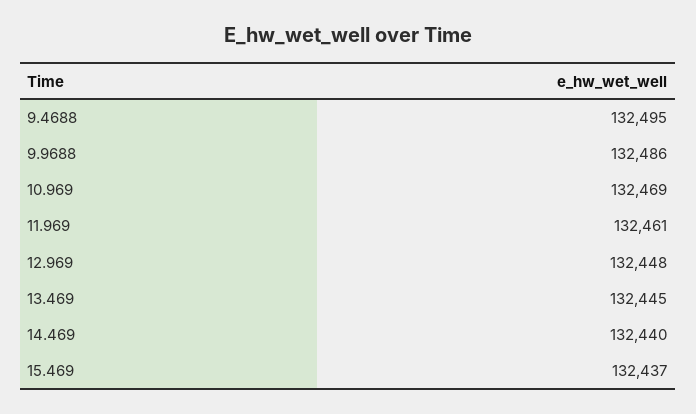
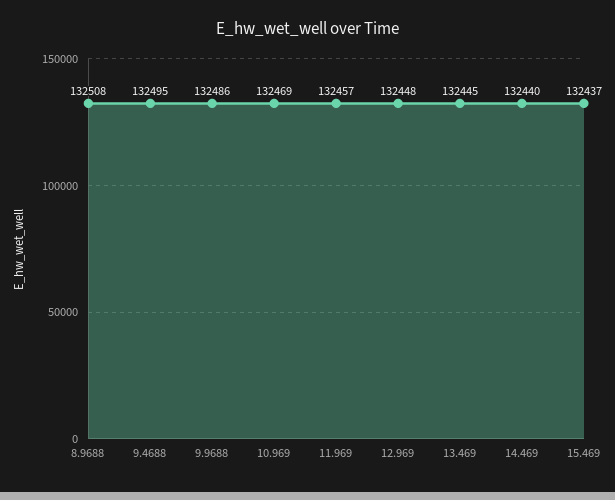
11.969: 132461 -> 132457
8.9688: none -> 132508

